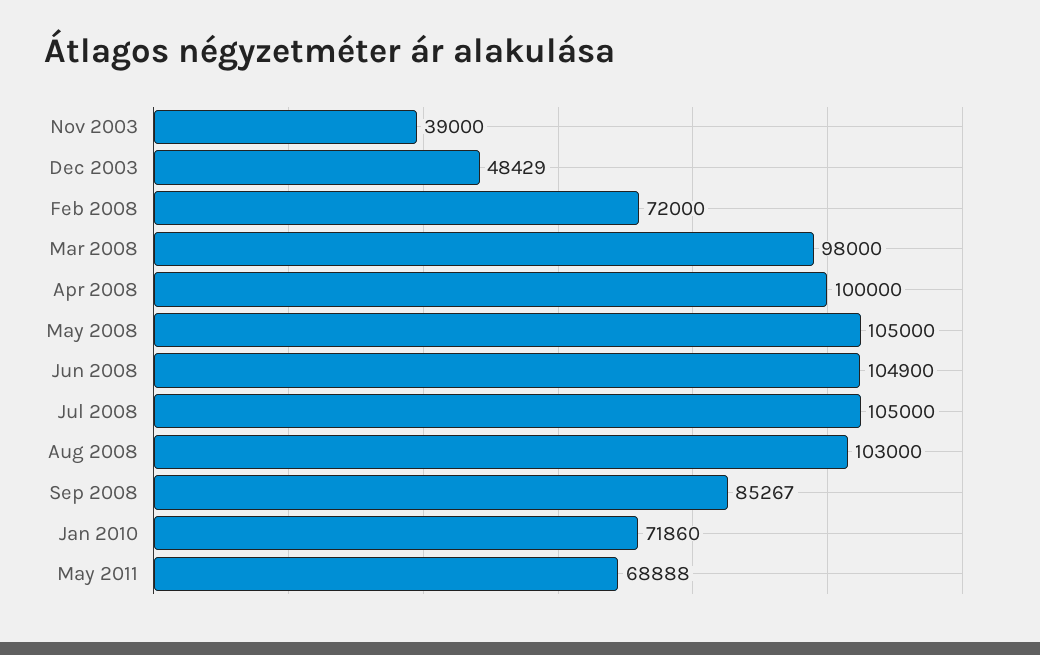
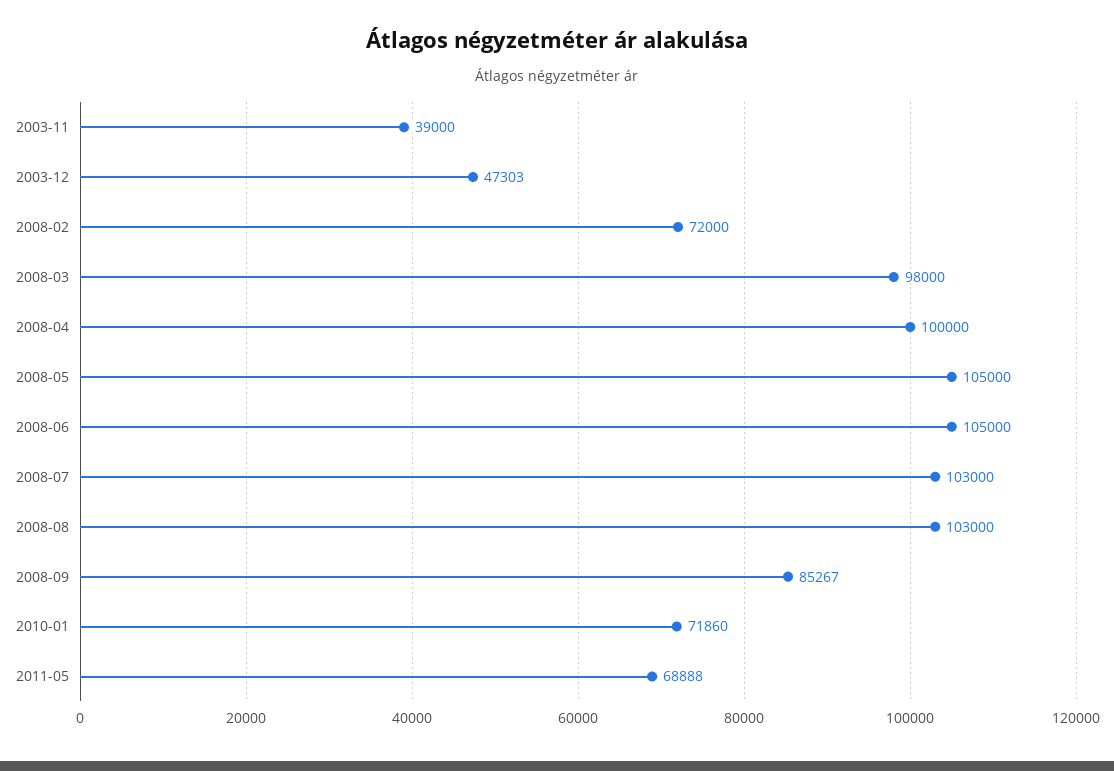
Dec 2003: 48429 -> 47303
Jun 2008: 104900 -> 105000
Jul 2008: 105000 -> 103000

